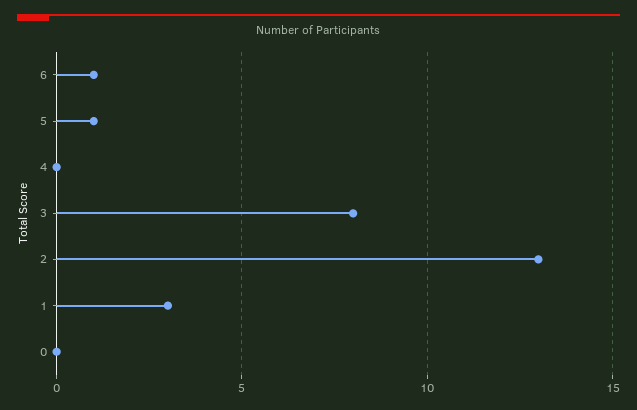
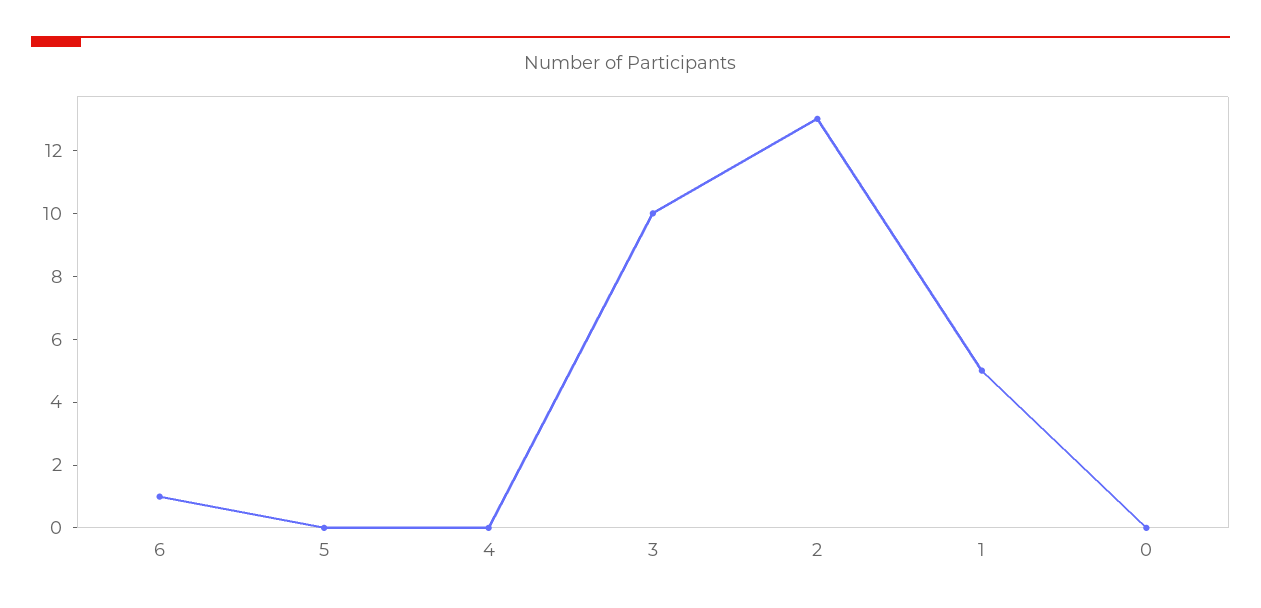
5: 1 -> 0
3: 8 -> 10
1: 3 -> 5

